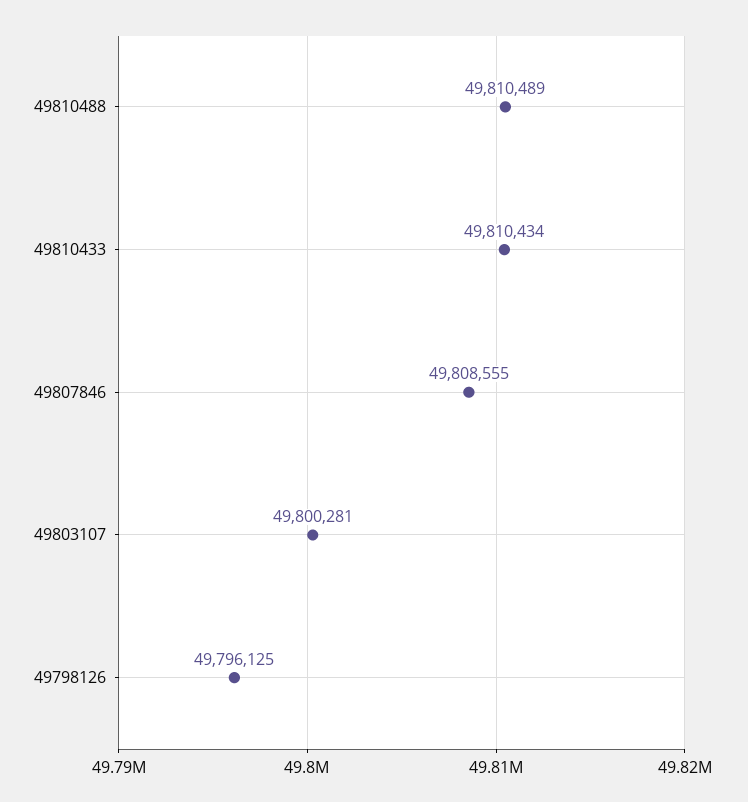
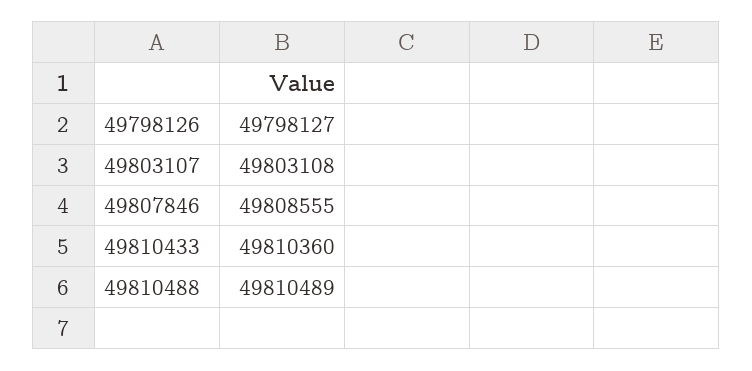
49810433: 49810434 -> 49810360
49803107: 49800281 -> 49803108
49798126: 49796125 -> 49798127

